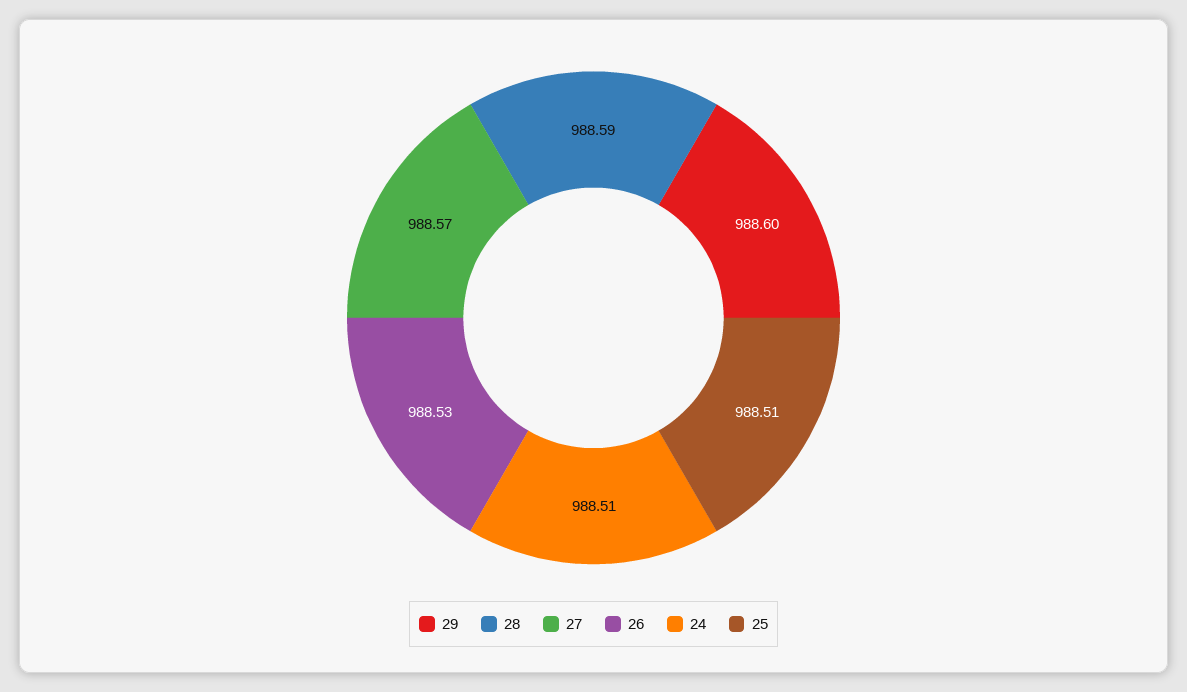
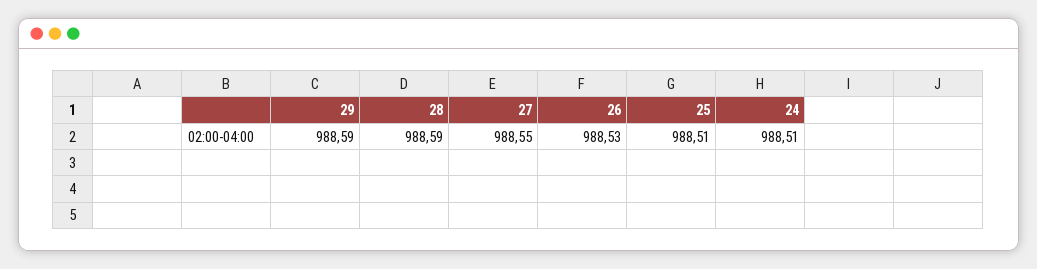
29: 988.6 -> 988.59
27: 988.57 -> 988.55

